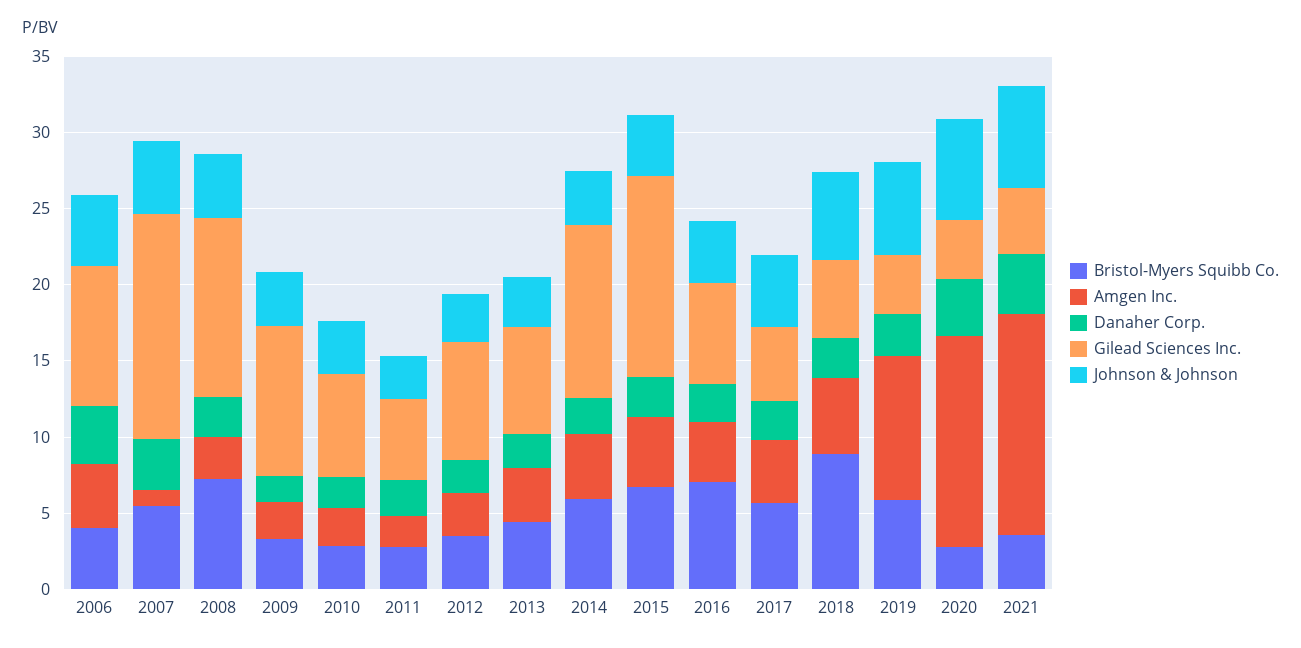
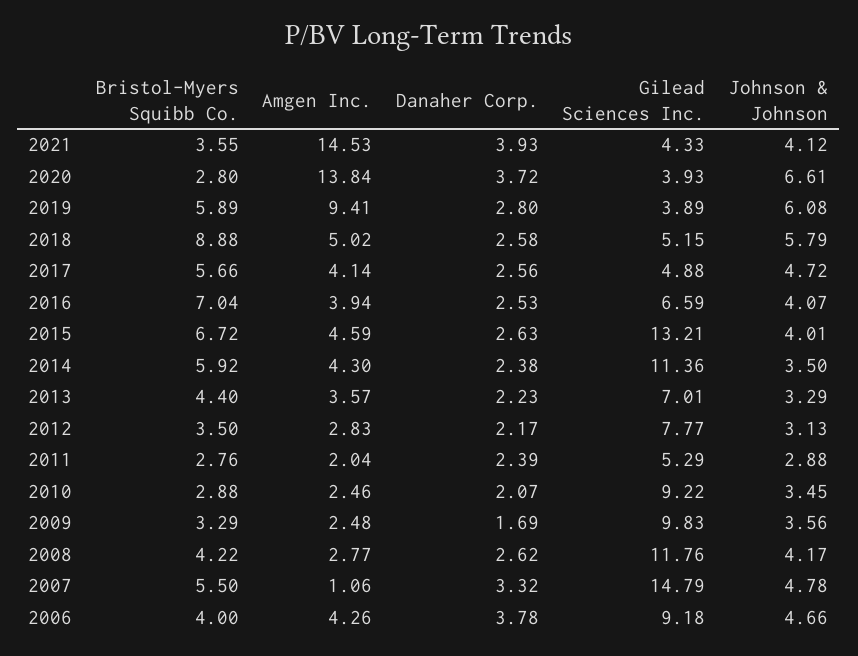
Bristol-Myers Squibb Co., 2008: 7 -> 4.22
Gilead Sciences Inc., 2010: 7 -> 9.22
Johnson & Johnson, 2021: 7 -> 4.12

